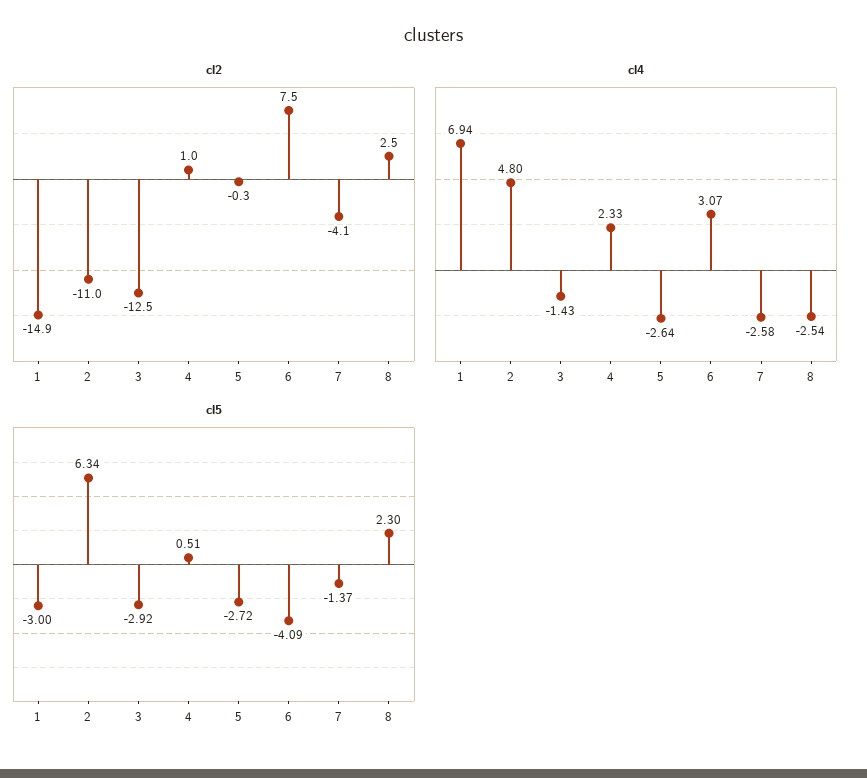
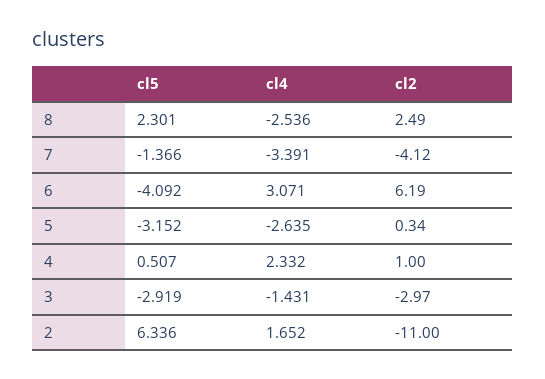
cl2, 1: -14.9 -> none
cl2, 3: -12.5 -> -2.97
cl2, 5: -0.3 -> 0.34
cl2, 6: 7.5 -> 6.19
cl4, 1: 6.94 -> none
cl4, 2: 4.8 -> 1.652
cl4, 7: -2.58 -> -3.391
cl5, 1: -3 -> none
cl5, 5: -2.72 -> -3.152

